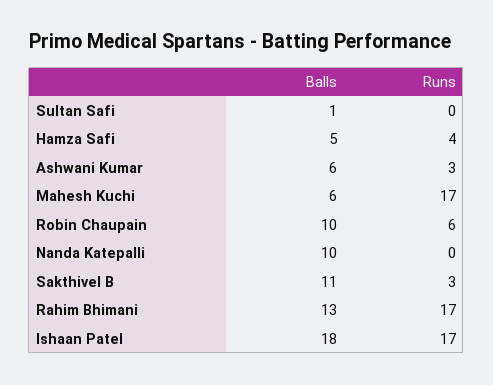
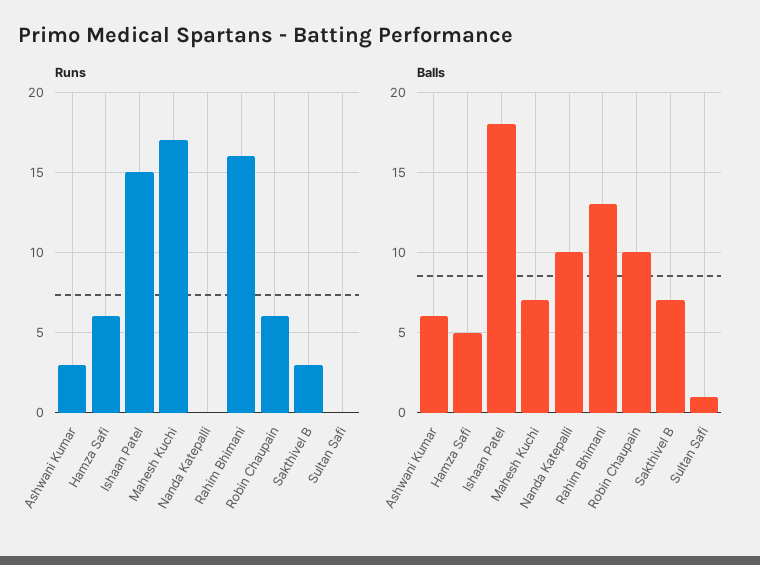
Runs, Hamza Safi: 4 -> 6
Balls, Mahesh Kuchi: 6 -> 7
Balls, Sakthivel B: 11 -> 7
Runs, Rahim Bhimani: 17 -> 16
Runs, Ishaan Patel: 17 -> 15

